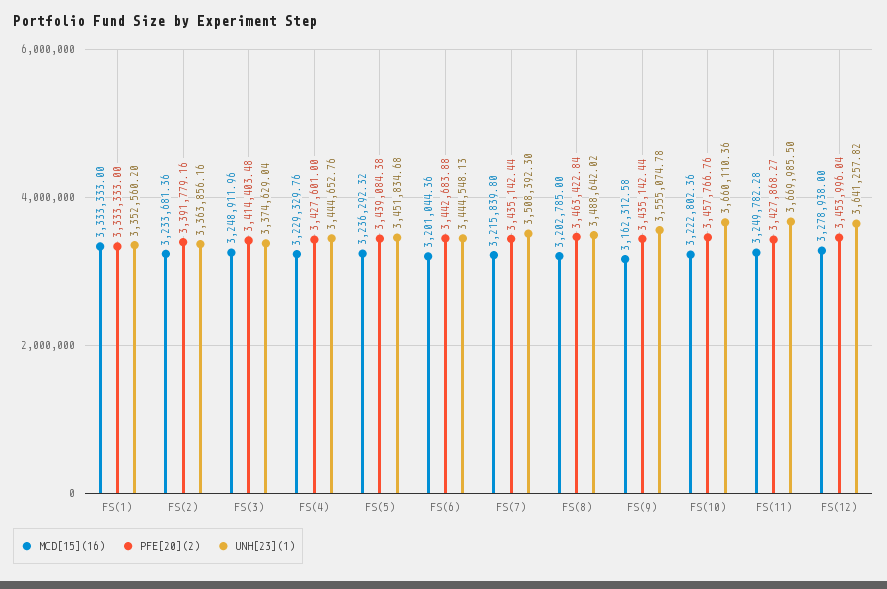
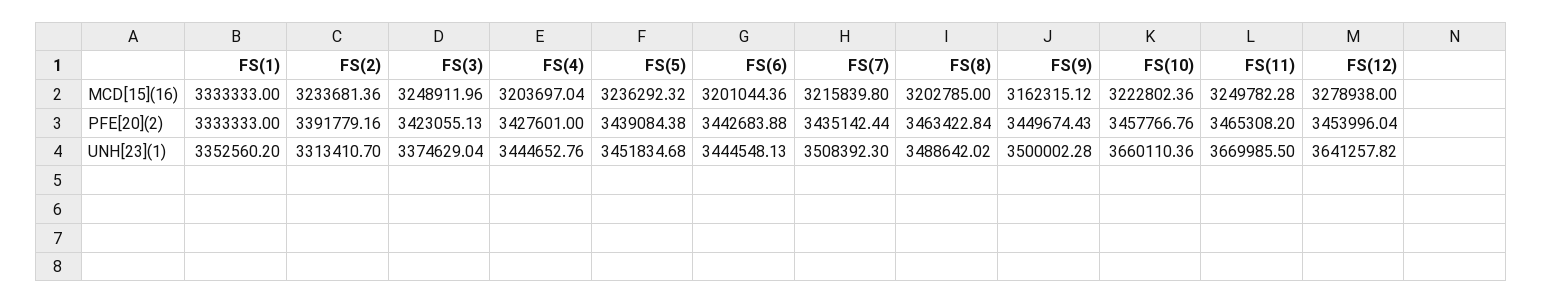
UNH[23](1), FS(2): 3363856.16 -> 3313410.7
PFE[20](2), FS(3): 3414403.48 -> 3423055.13
MCD[15](16), FS(4): 3229329.76 -> 3203697.04
MCD[15](16), FS(9): 3162312.58 -> 3162315.12
PFE[20](2), FS(9): 3435142.44 -> 3449674.43
UNH[23](1), FS(9): 3555074.78 -> 3500002.28
PFE[20](2), FS(11): 3427868.27 -> 3465308.2

